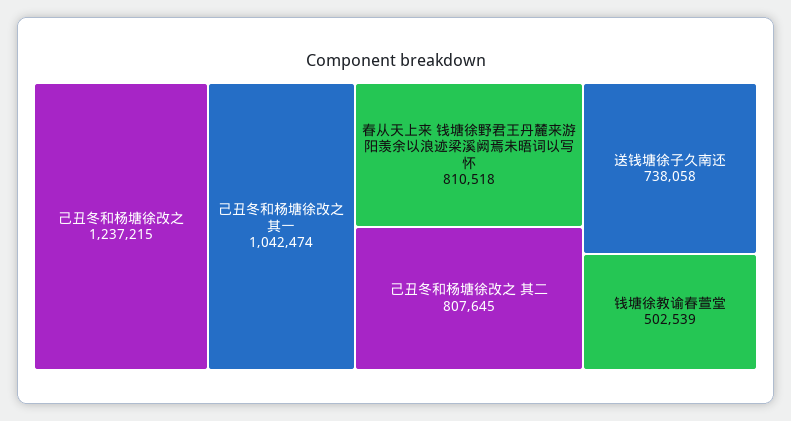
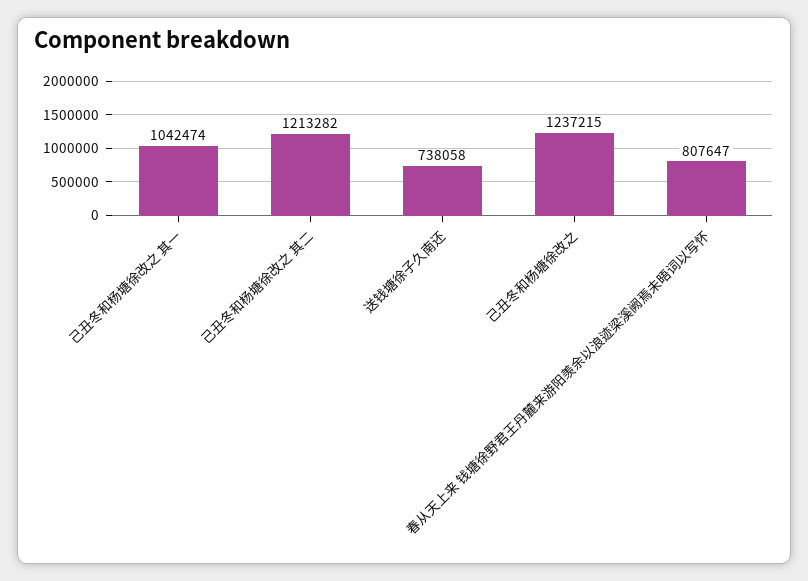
春从天上来 钱塘徐野君王丹麓来游阳羡余以浪迹梁溪阙焉未晤词以写怀: 810518 -> 807647
己丑冬和杨塘徐改之 其二: 807645 -> 1213282
钱塘徐教谕春萱堂: 502539 -> none

